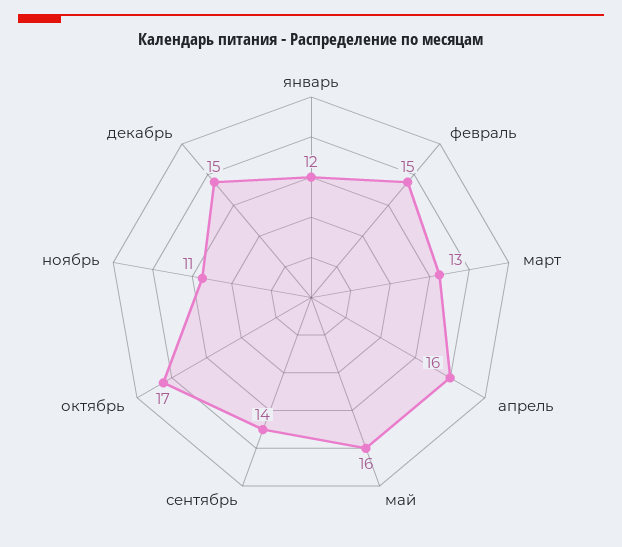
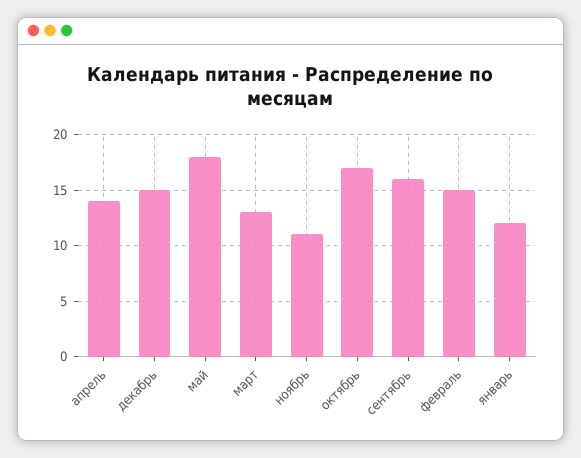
апрель: 16 -> 14
май: 16 -> 18
сентябрь: 14 -> 16

